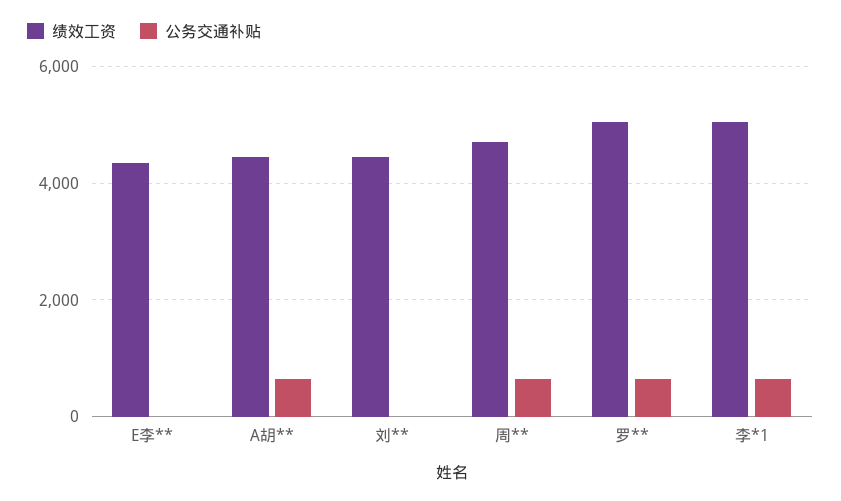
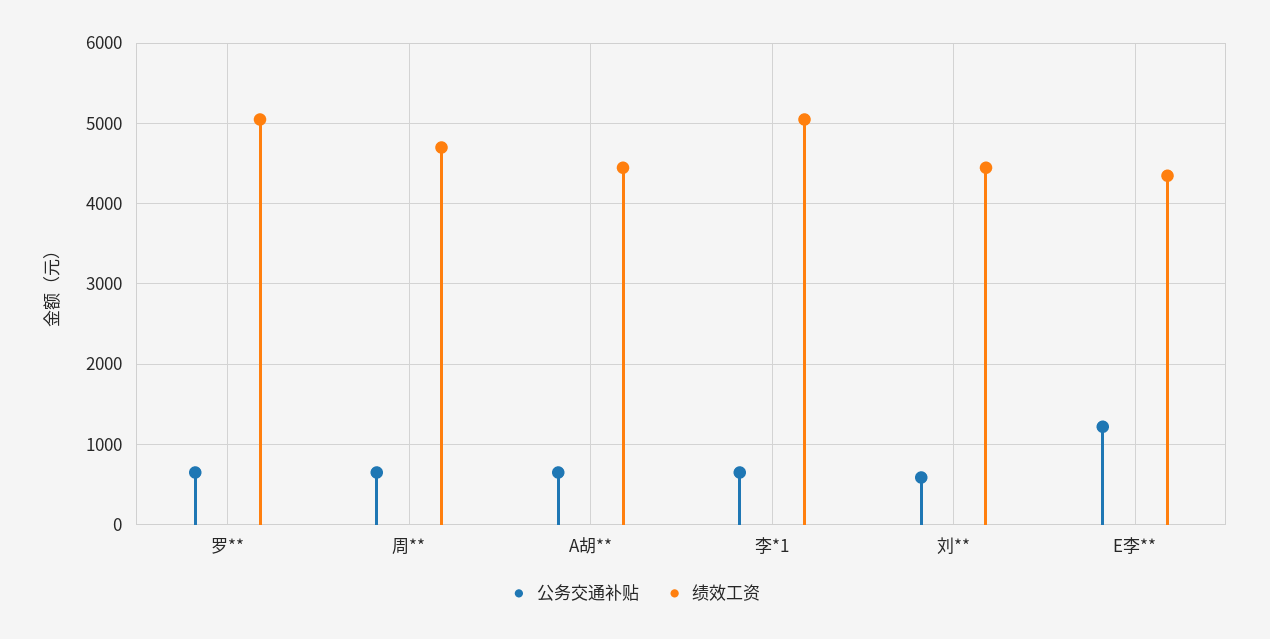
公务交通补贴, E李**: 0 -> 1200
公务交通补贴, 刘**: 0 -> 600

